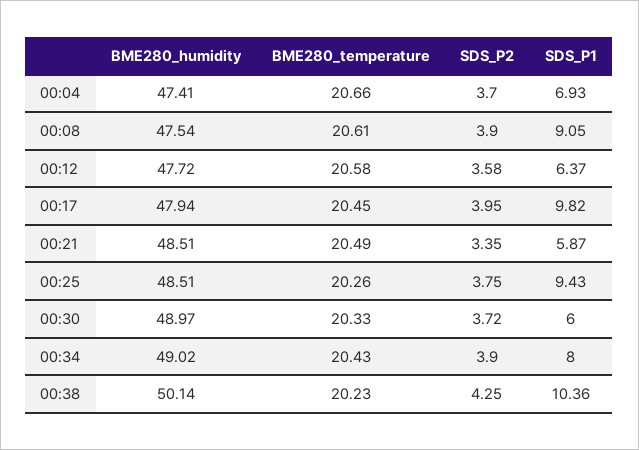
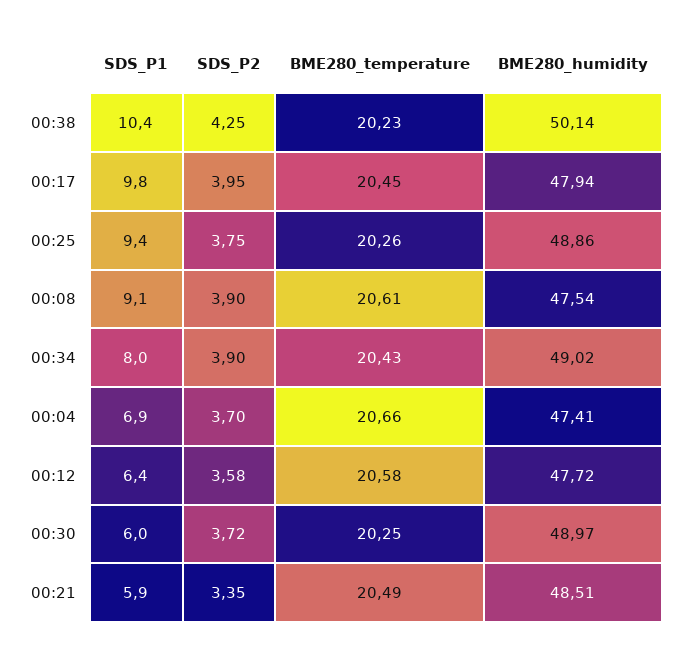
BME280_humidity, 00:25: 48.51 -> 48.86
BME280_temperature, 00:30: 20.33 -> 20.25

